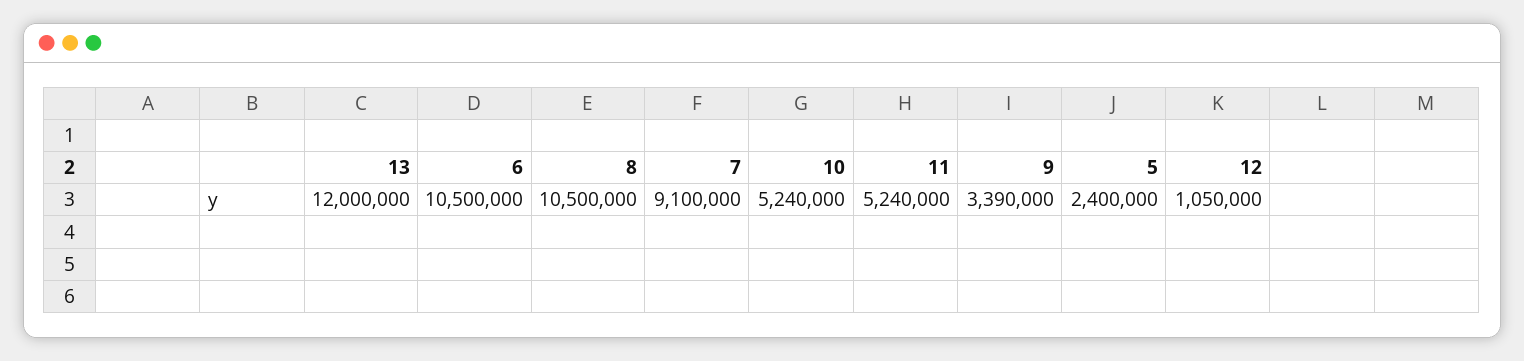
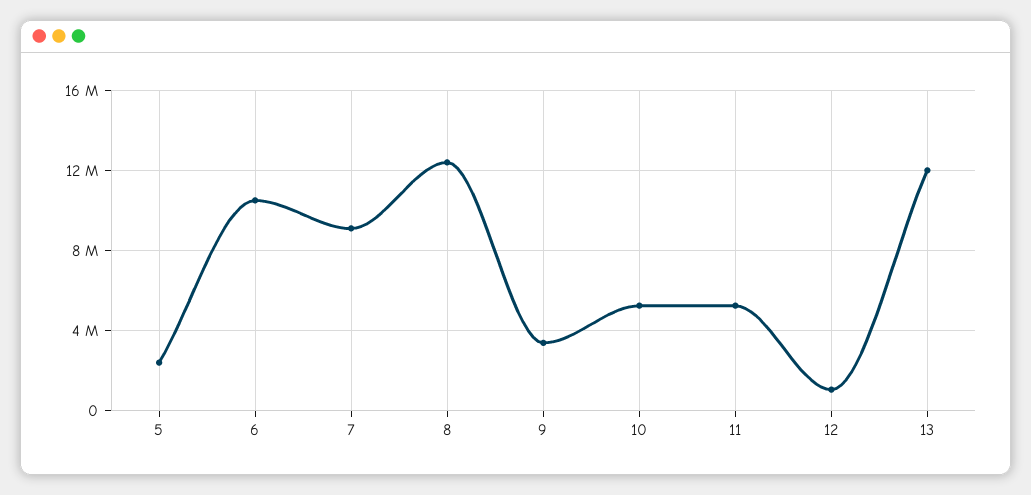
8: 10500000 -> 12500000

